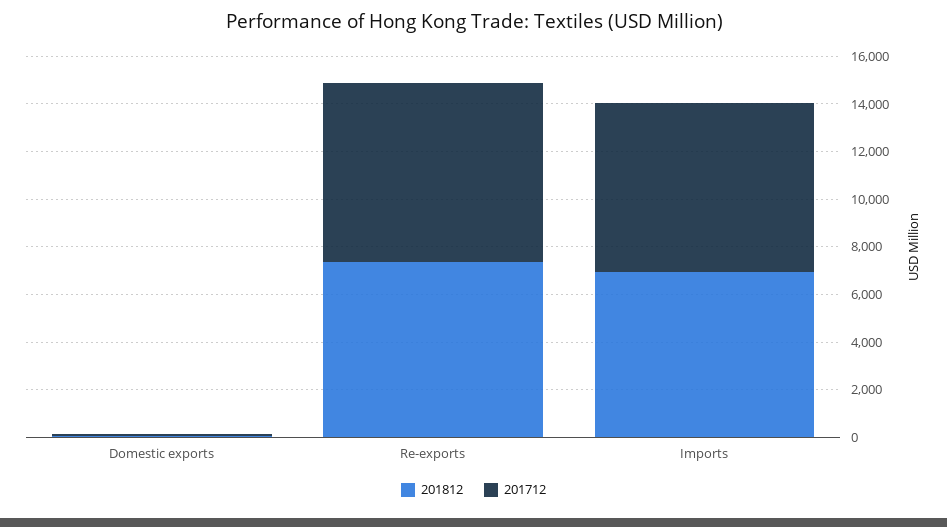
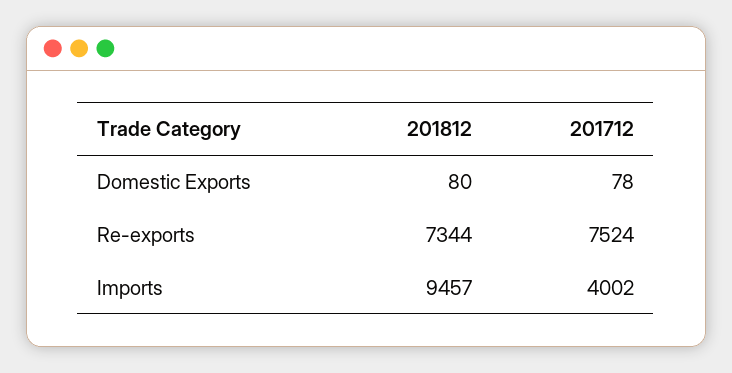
201812, Imports: 7000 -> 9457
201712, Imports: 7000 -> 4002

